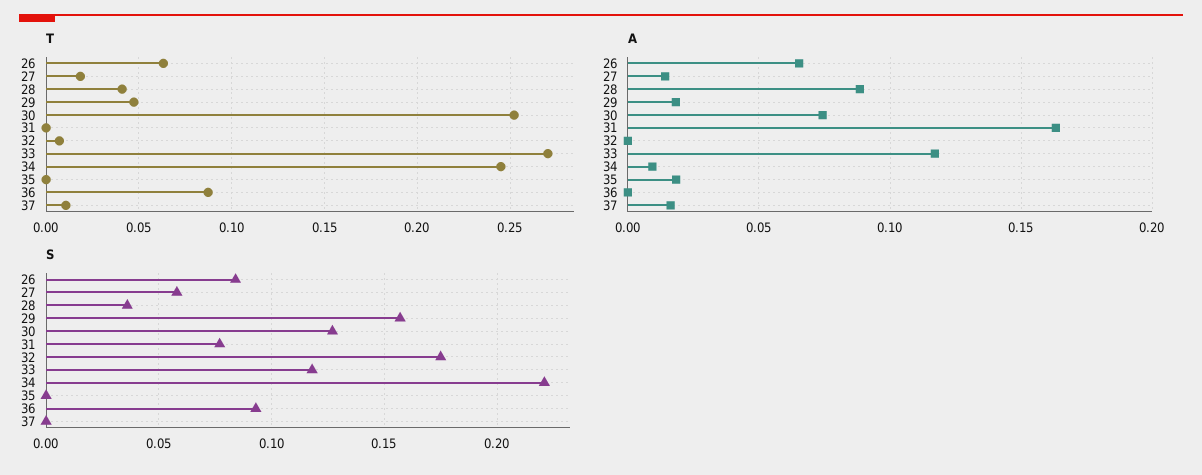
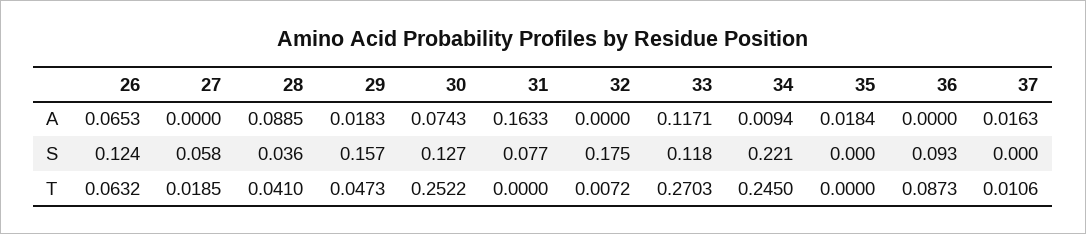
A, 27: 0.015 -> 0
S, 26: 0.085 -> 0.124

